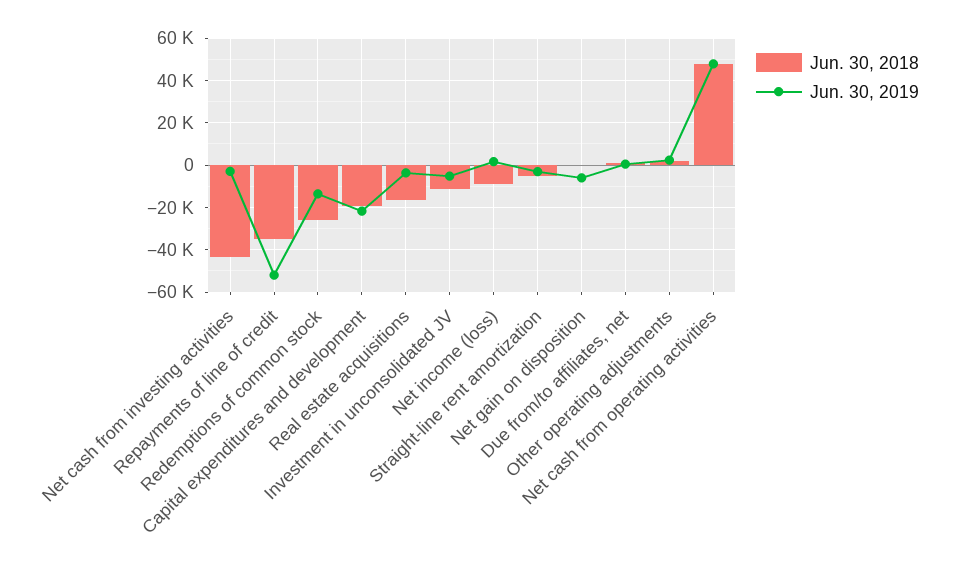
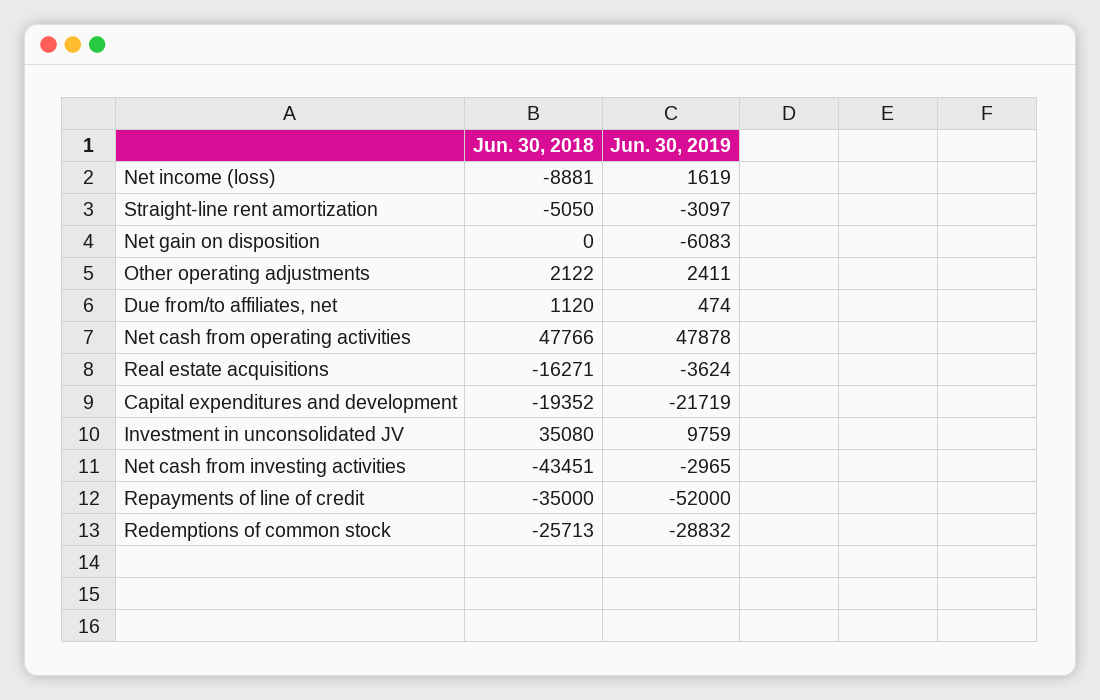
Jun. 30, 2019, Redemptions of common stock: -15000 -> -28832
Jun. 30, 2018, Investment in unconsolidated JV: -10000 -> 35080
Jun. 30, 2019, Investment in unconsolidated JV: -5000 -> 9759

